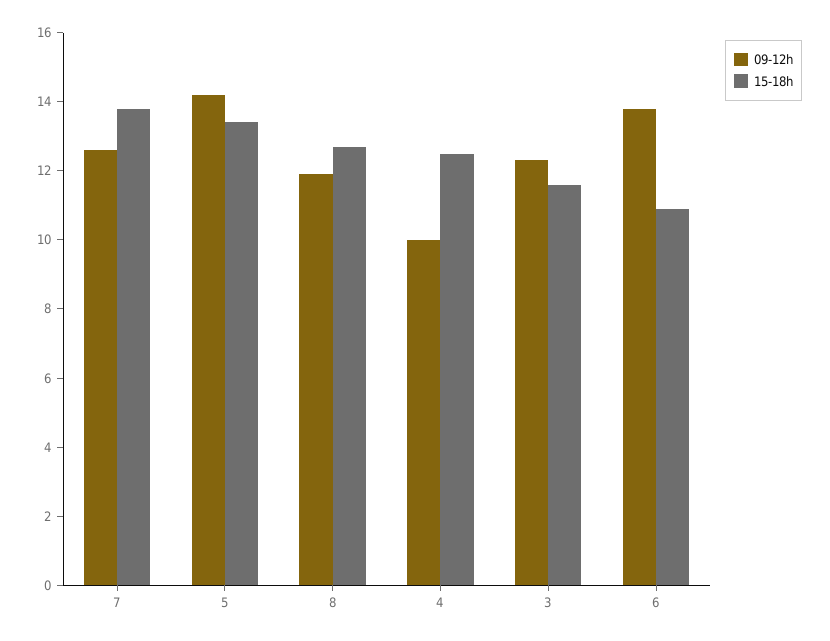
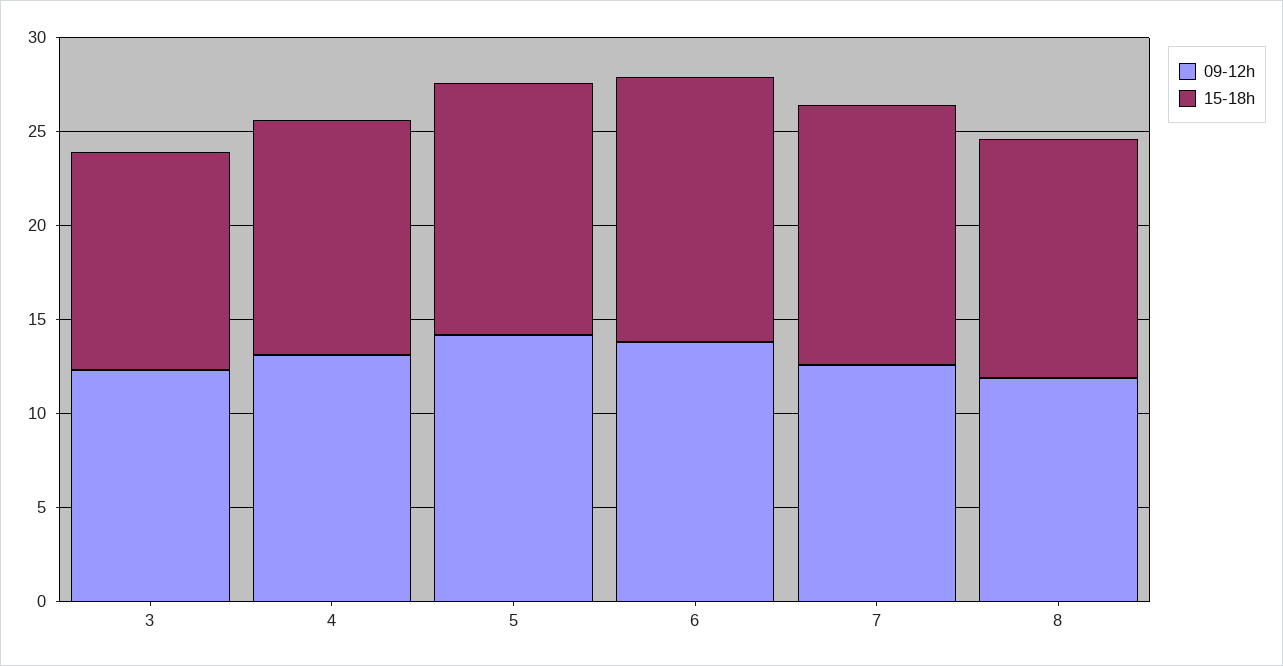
09-12h, 4: 10 -> 13
15-18h, 6: 11 -> 14

